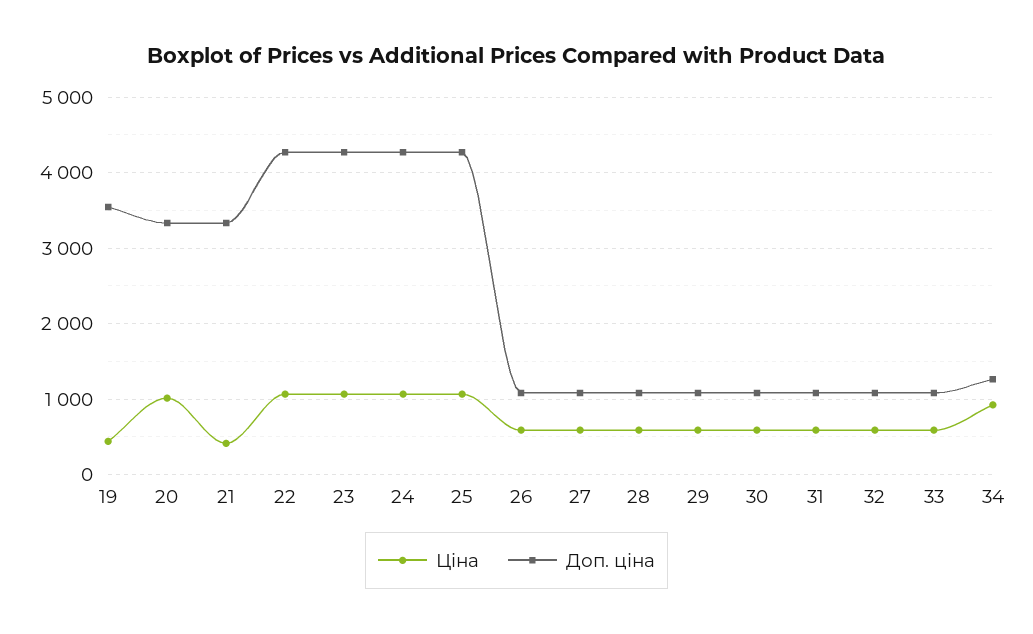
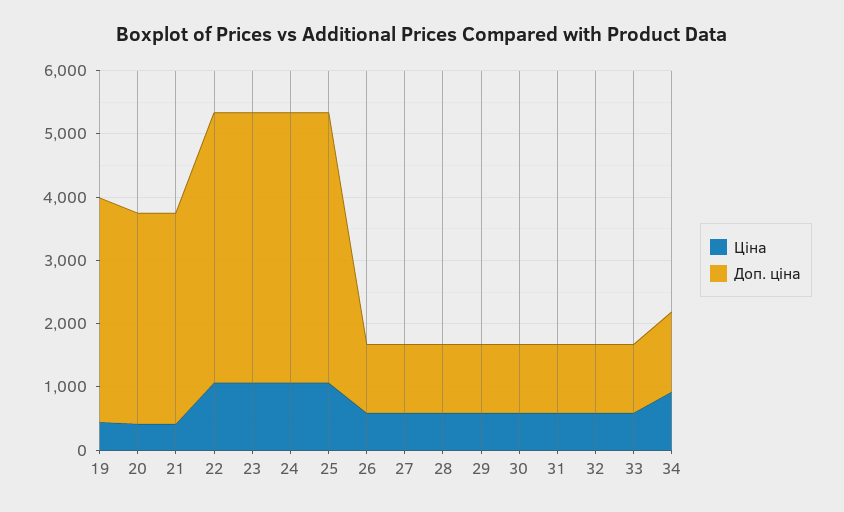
Ціна, 20: 1000 -> 400

